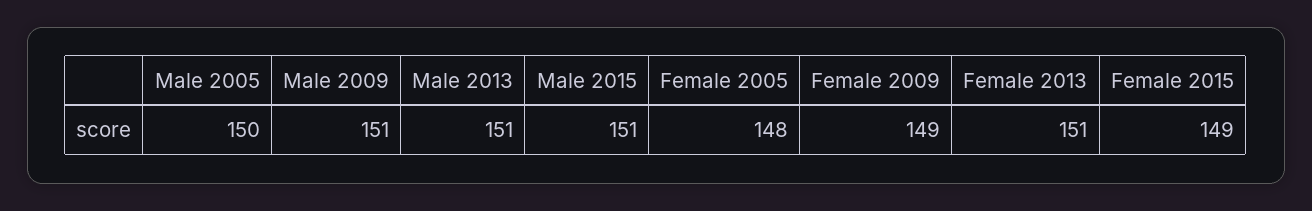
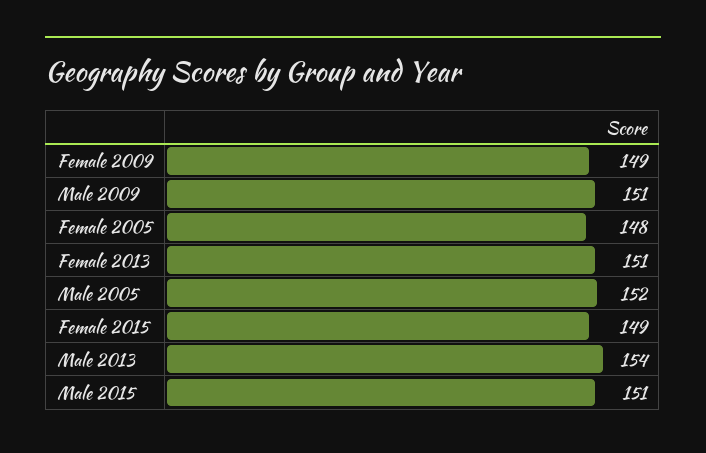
Male 2005: 150 -> 152
Male 2013: 151 -> 154

